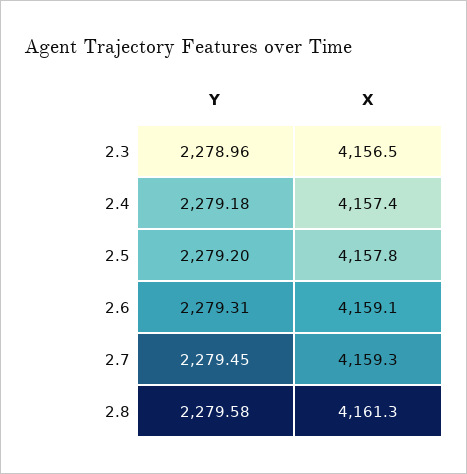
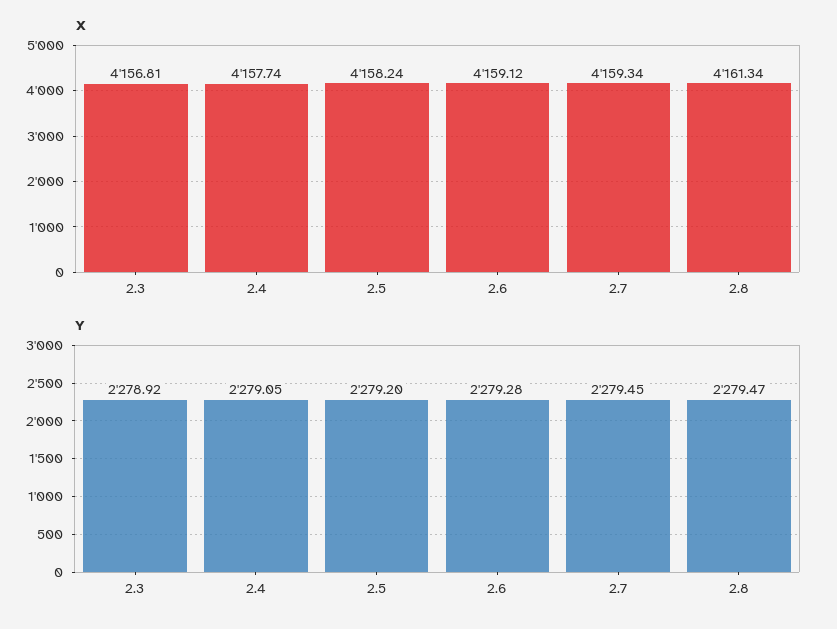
Y, 2.3: 2278.96 -> 2278.92
X, 2.3: 4156.5 -> 4156.81
Y, 2.4: 2279.18 -> 2279.05
X, 2.4: 4157.4 -> 4157.74
X, 2.5: 4157.8 -> 4158.24
Y, 2.6: 2279.31 -> 2279.28
Y, 2.8: 2279.58 -> 2279.47

